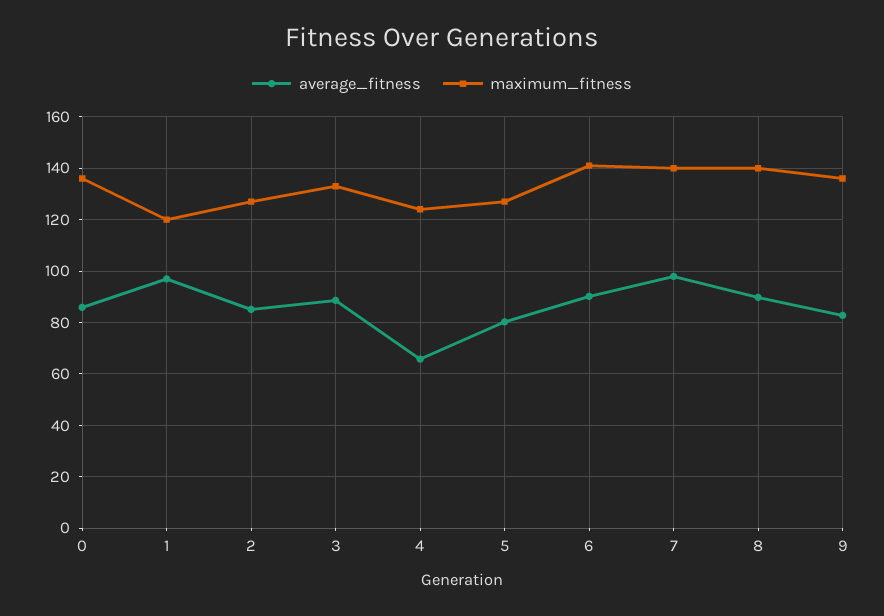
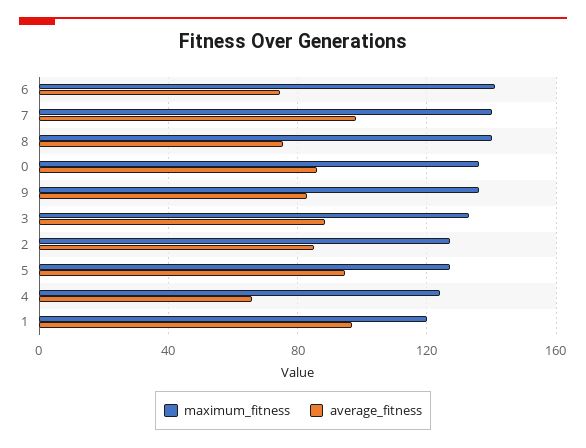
average_fitness, 5: 80 -> 95
average_fitness, 6: 90 -> 75
average_fitness, 8: 90 -> 75

